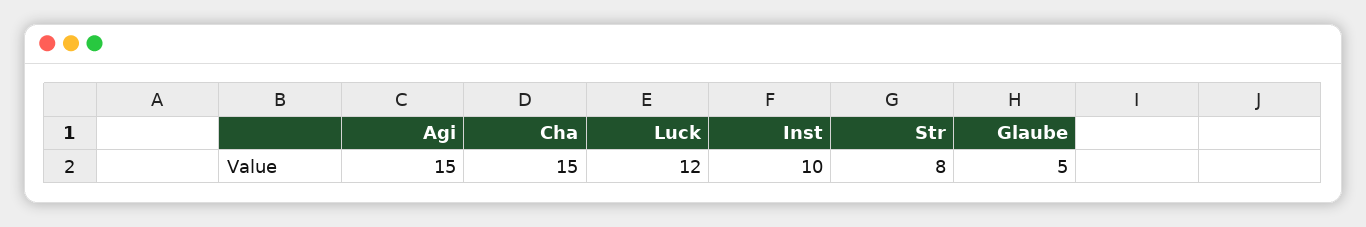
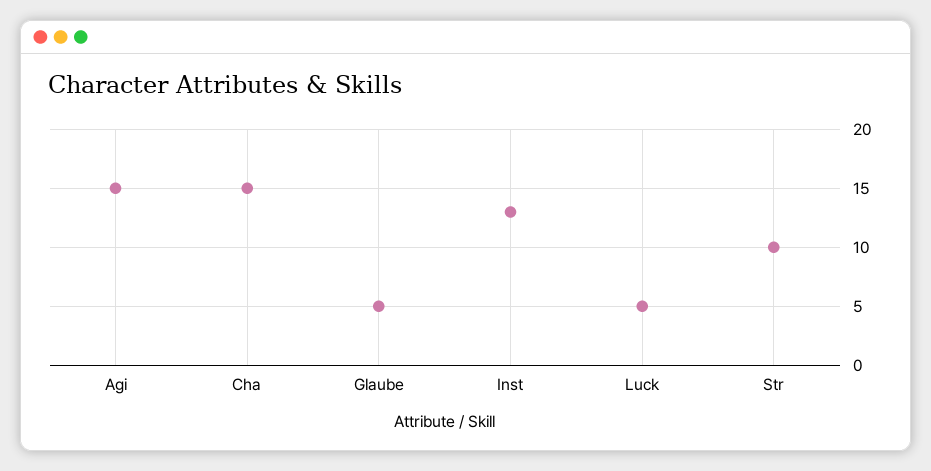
Luck: 12 -> 5
Inst: 10 -> 13
Str: 8 -> 10

